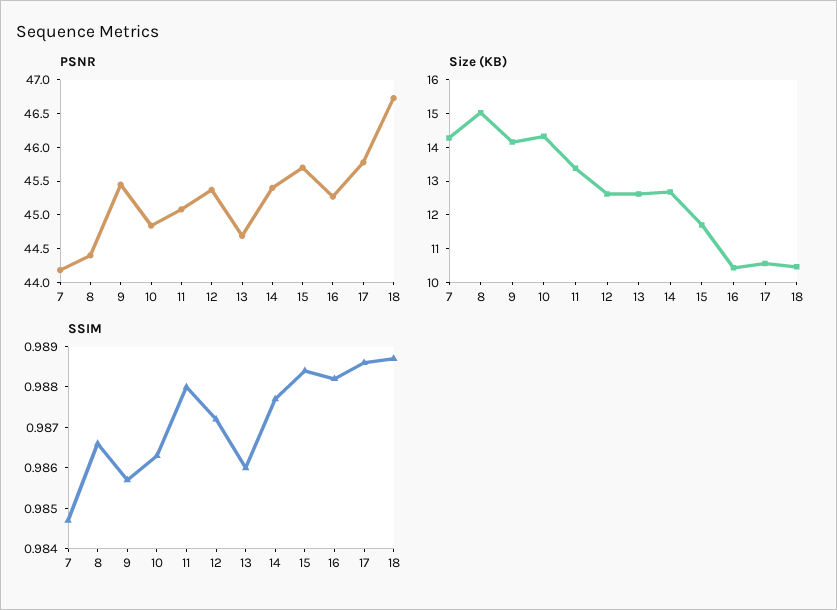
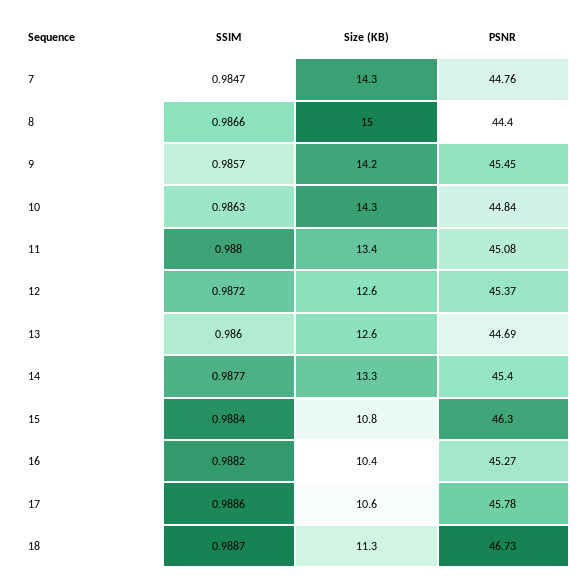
PSNR, 7: 44.25 -> 44.76
PSNR, 15: 45.75 -> 46.3
Size (KB), 14: 12.75 -> 13.3
Size (KB), 15: 11.75 -> 10.8
Size (KB), 18: 10.5 -> 11.3

